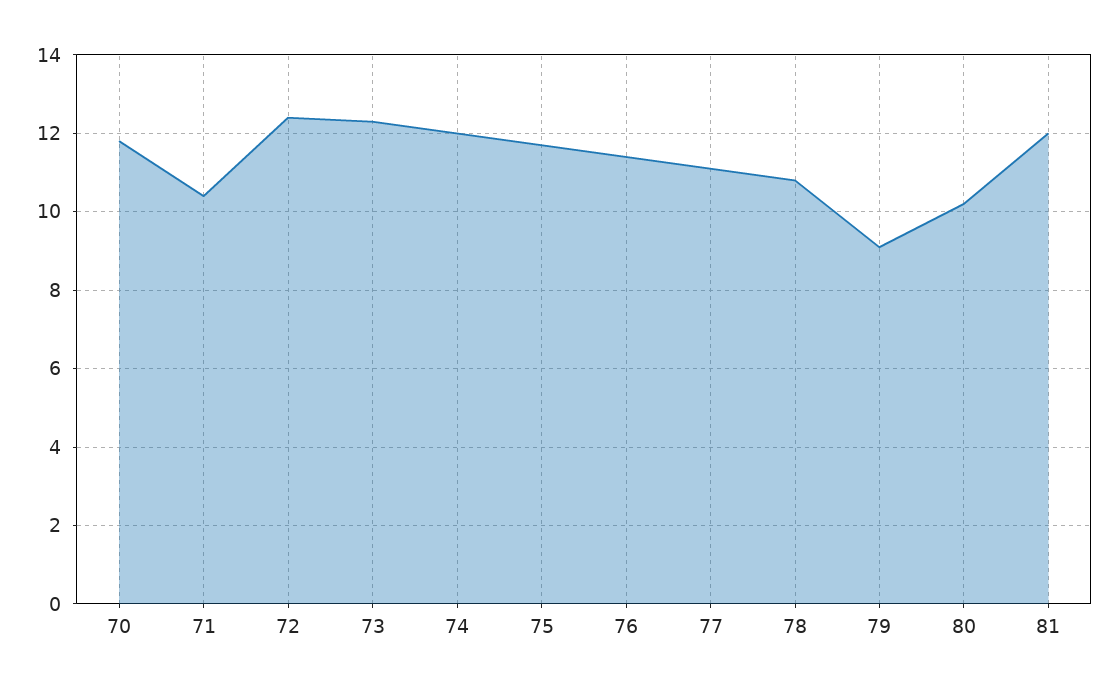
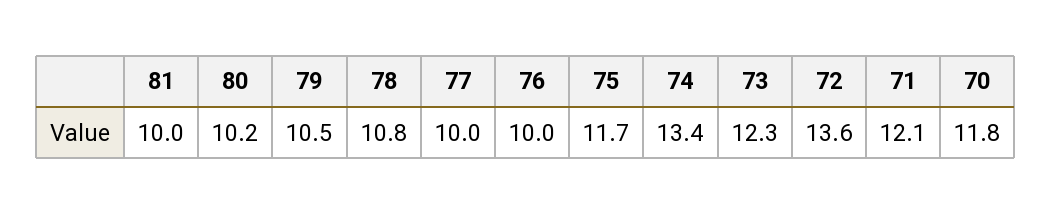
71: 10.5 -> 12.1
72: 12.5 -> 13.6
74: 12 -> 13.4
76: 11.5 -> 10
77: 11 -> 10
79: 9 -> 10.5
81: 12 -> 10

